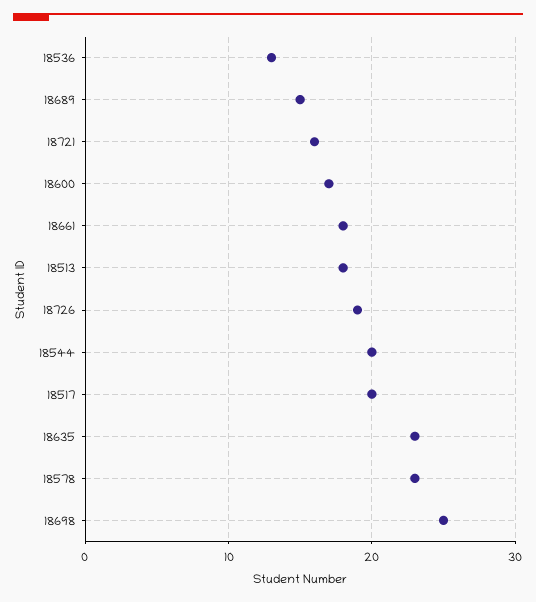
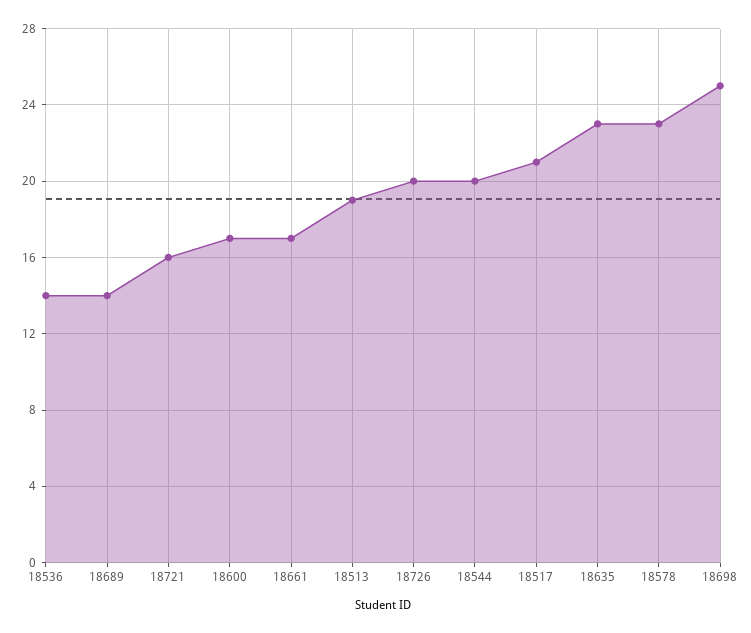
18536: 13 -> 14
18689: 15 -> 14
18661: 18 -> 17
18513: 18 -> 19
18726: 19 -> 20
18517: 20 -> 21

